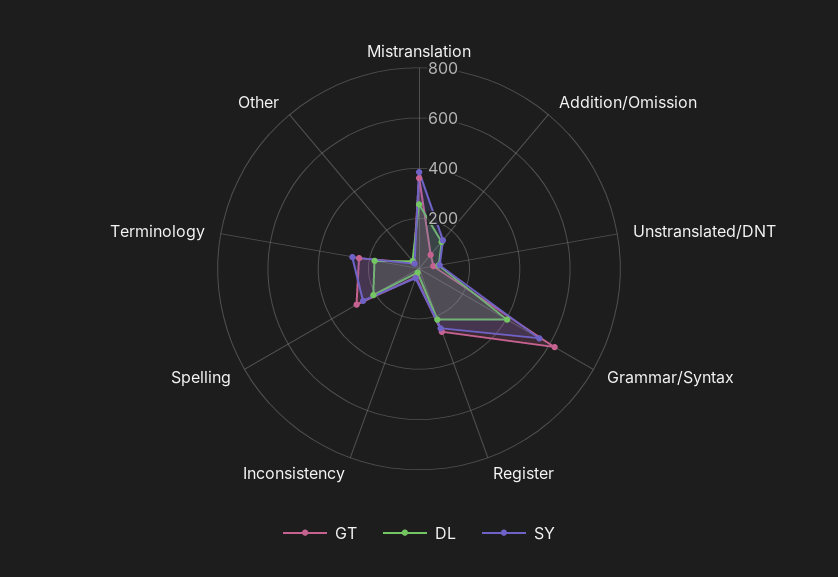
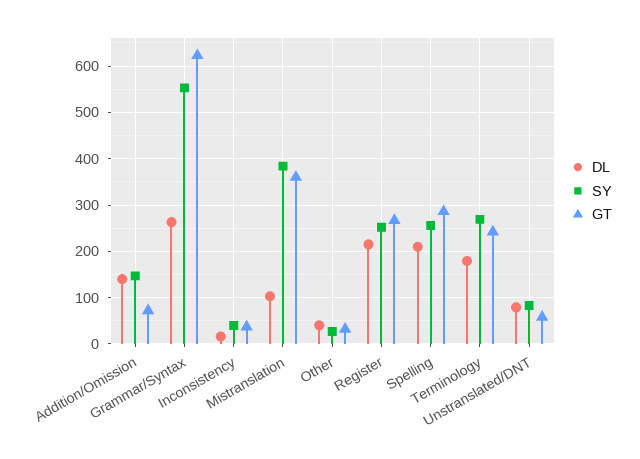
DL, Mistranslation: 250 -> 100
DL, Grammar/Syntax: 400 -> 260

